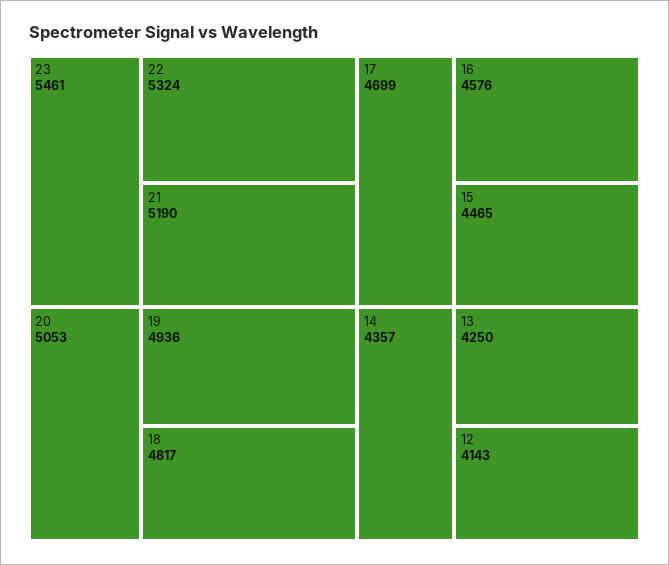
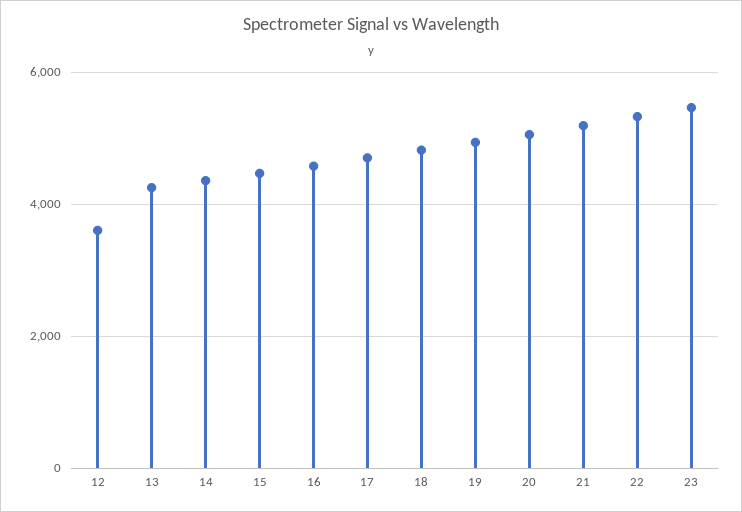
12: 4143 -> 3600

